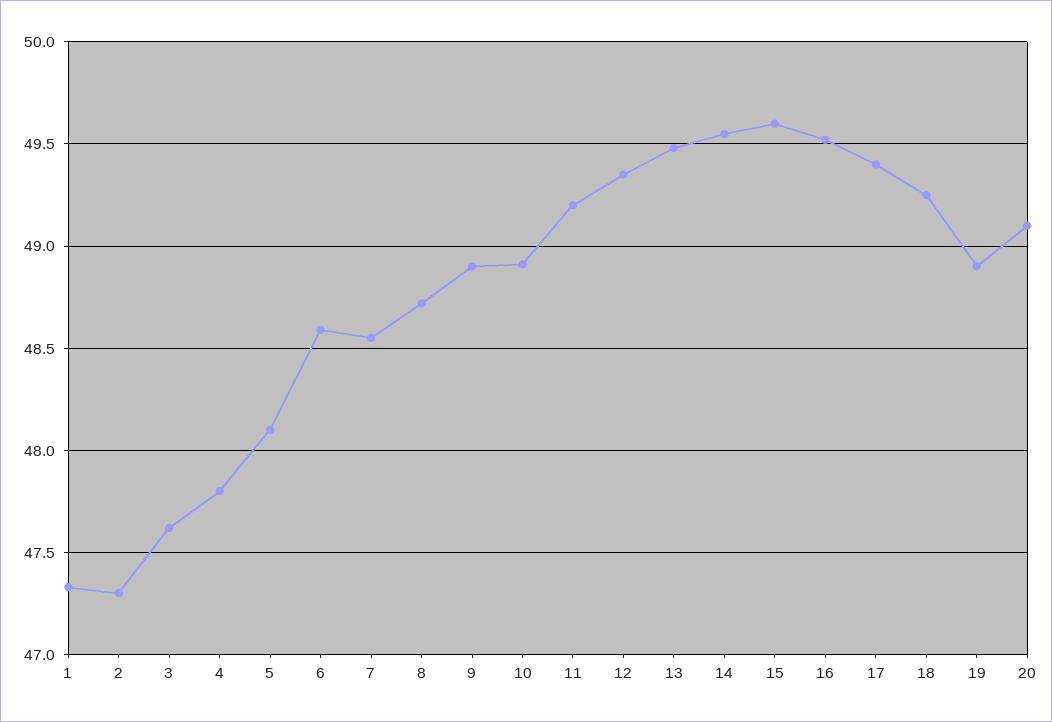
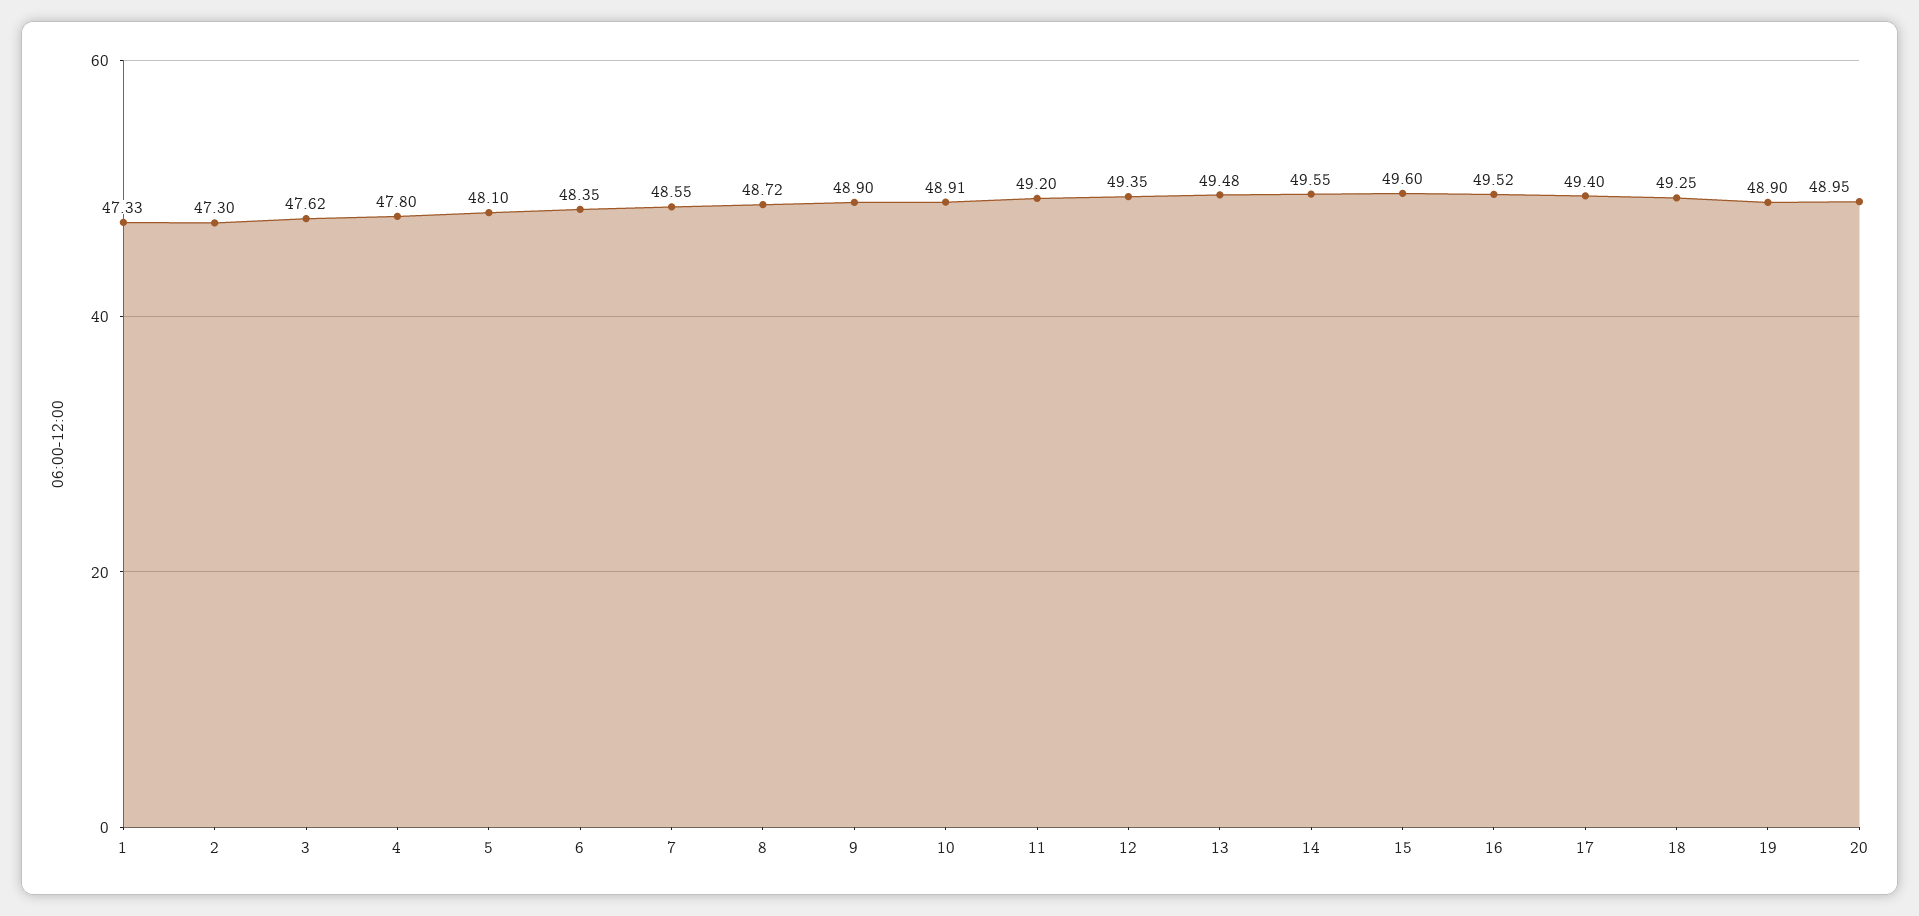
6: 48.6 -> 48.35
20: 49.1 -> 48.95

